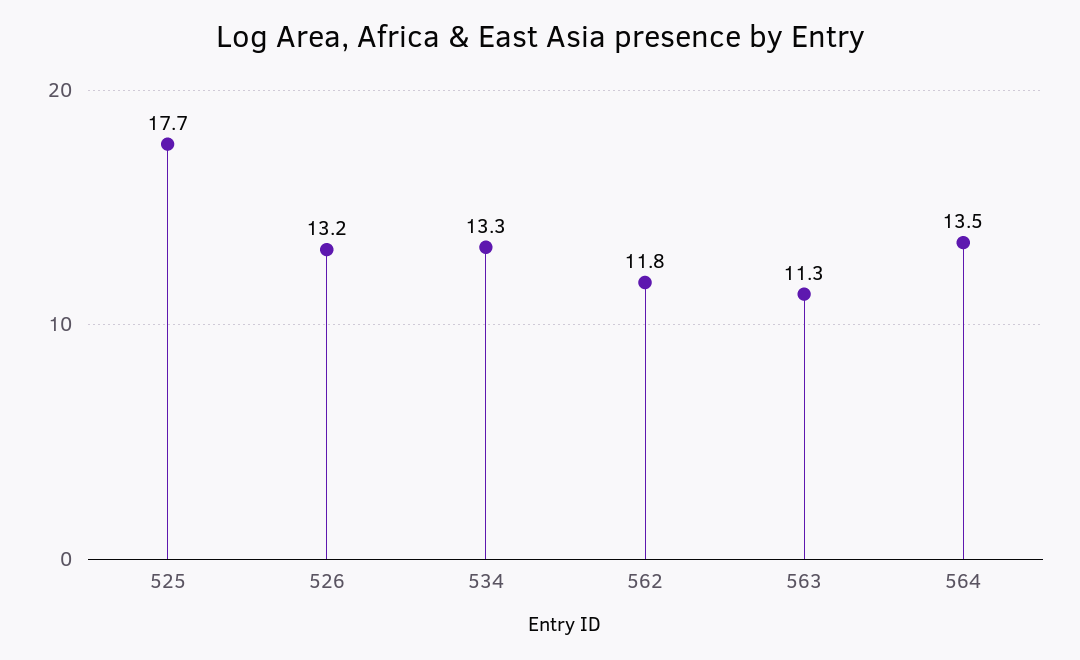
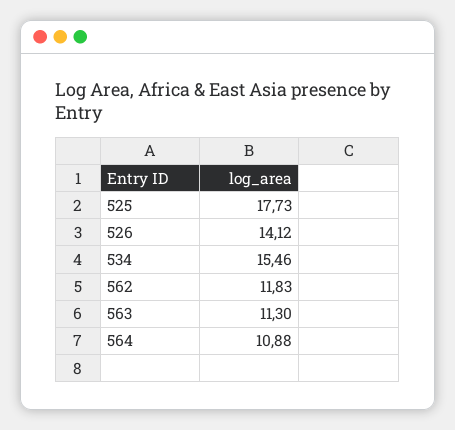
526: 13.2 -> 14.12
534: 13.3 -> 15.46
564: 13.5 -> 10.88

